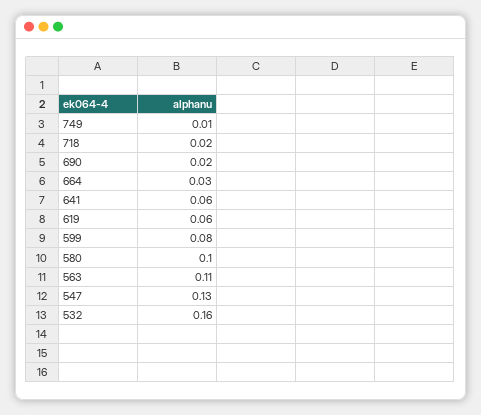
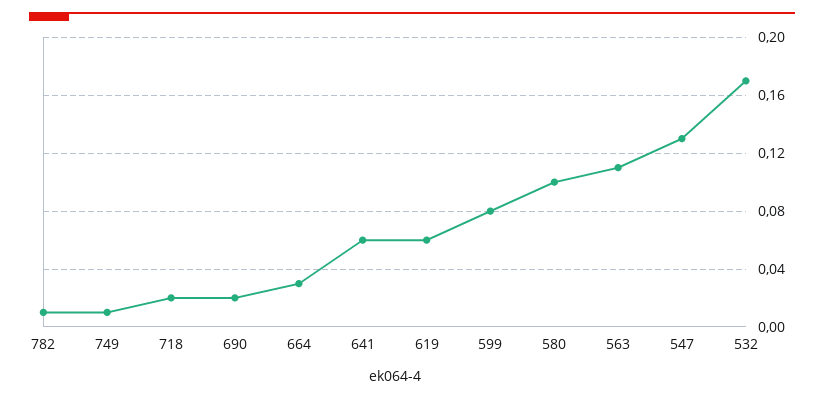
532: 0.16 -> 0.17
782: none -> 0.01

